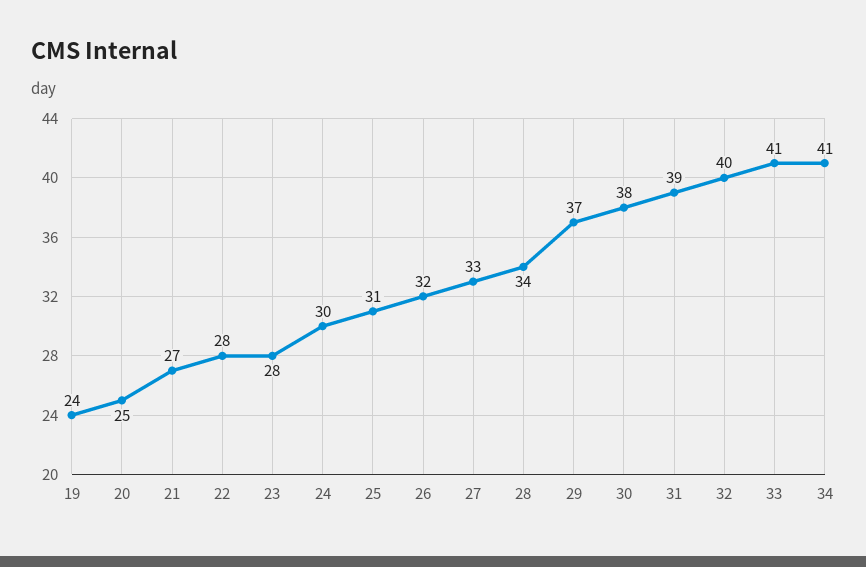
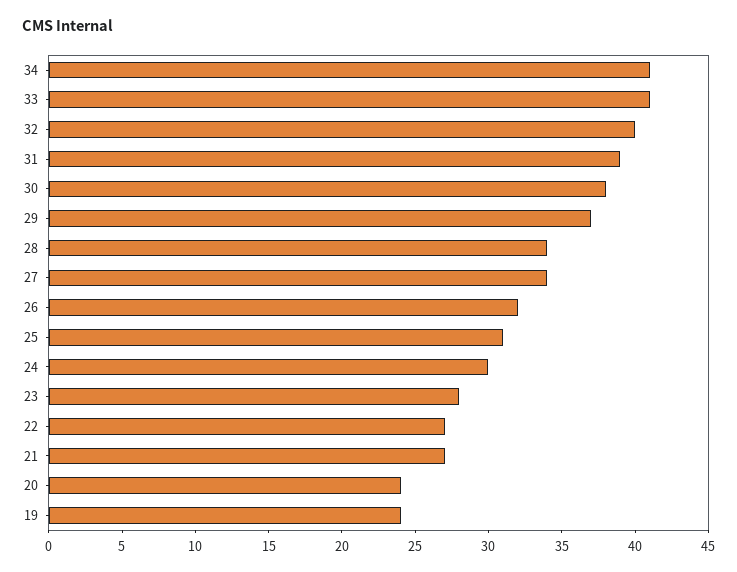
20: 25 -> 24
22: 28 -> 27
27: 33 -> 34

